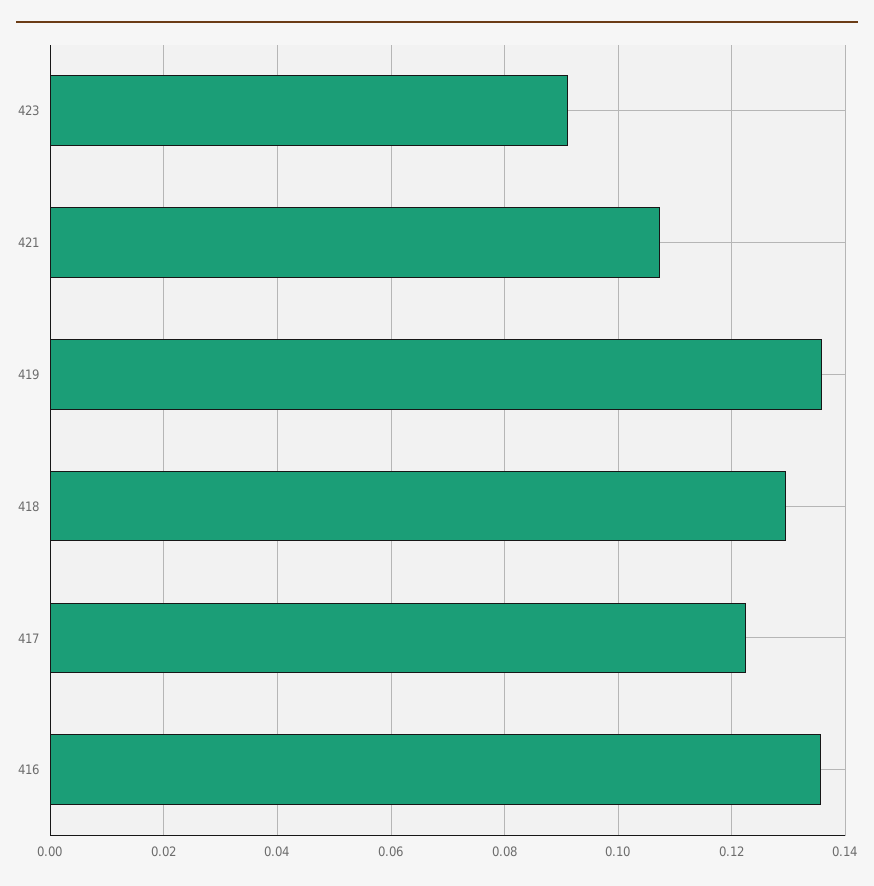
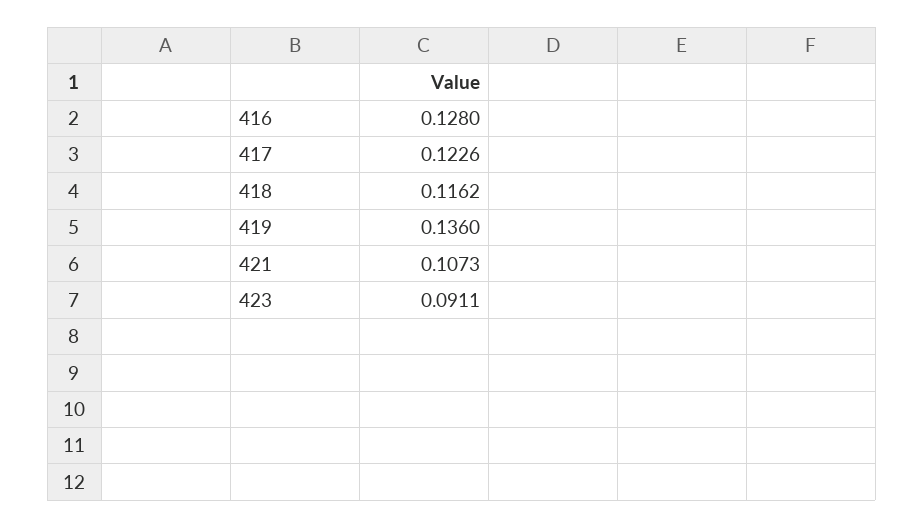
418: 0.13 -> 0.1162
416: 0.136 -> 0.128

